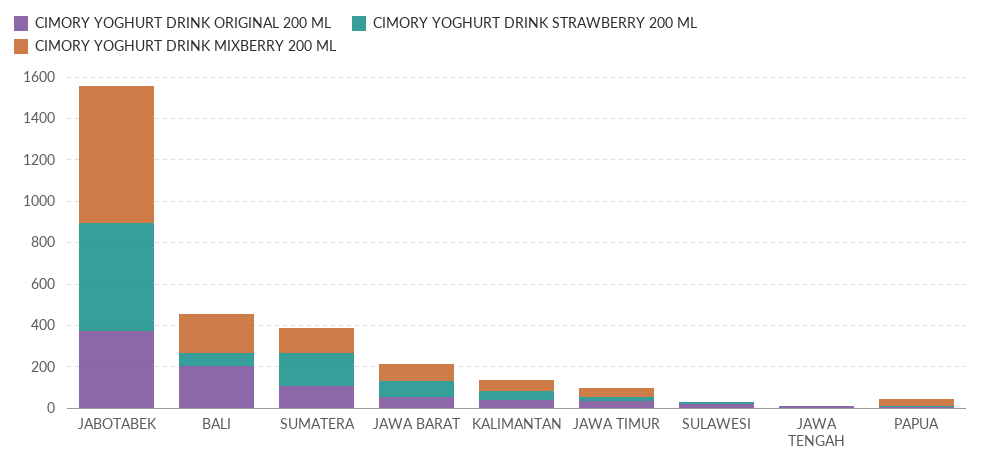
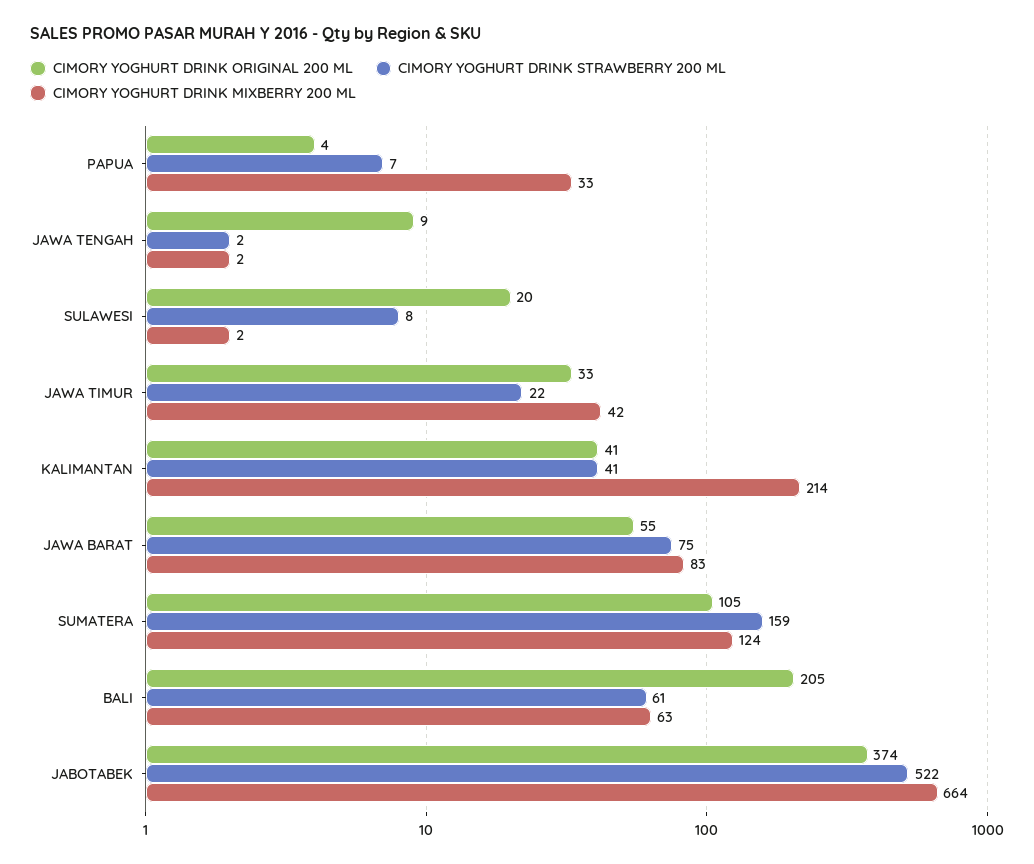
CIMORY YOGHURT DRINK MIXBERRY 200 ML, BALI: 200 -> 63
CIMORY YOGHURT DRINK MIXBERRY 200 ML, KALIMANTAN: 50 -> 214

